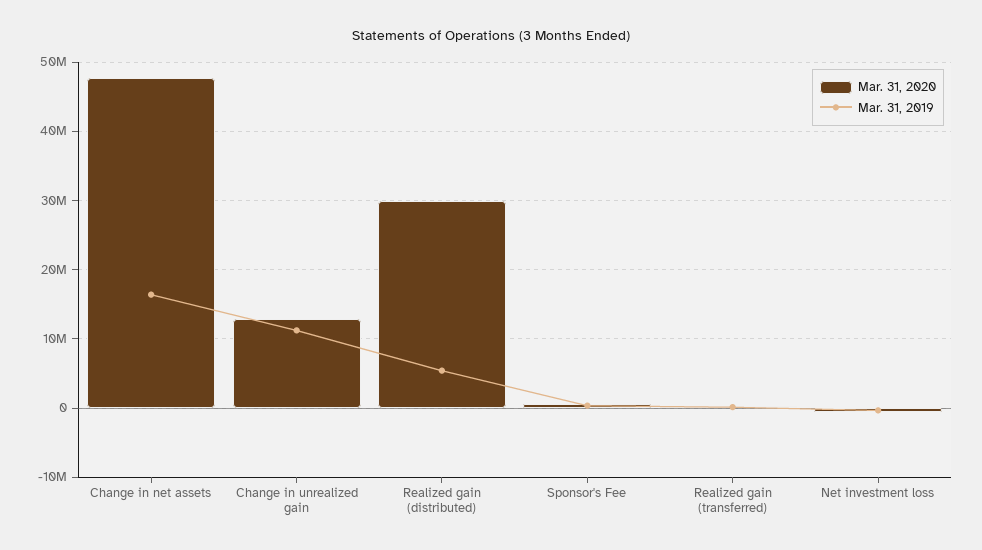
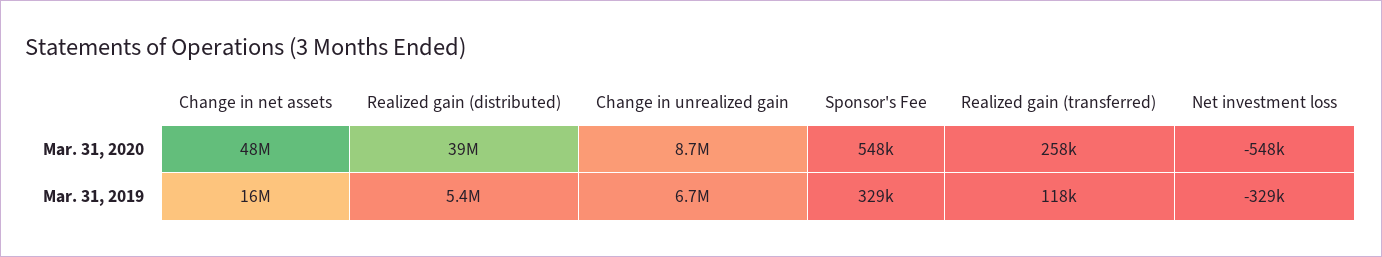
Mar. 31, 2020, Change in unrealized gain: 13000000 -> 8700000
Mar. 31, 2019, Change in unrealized gain: 11000000 -> 6700000
Mar. 31, 2020, Realized gain (distributed): 30000000 -> 39000000

